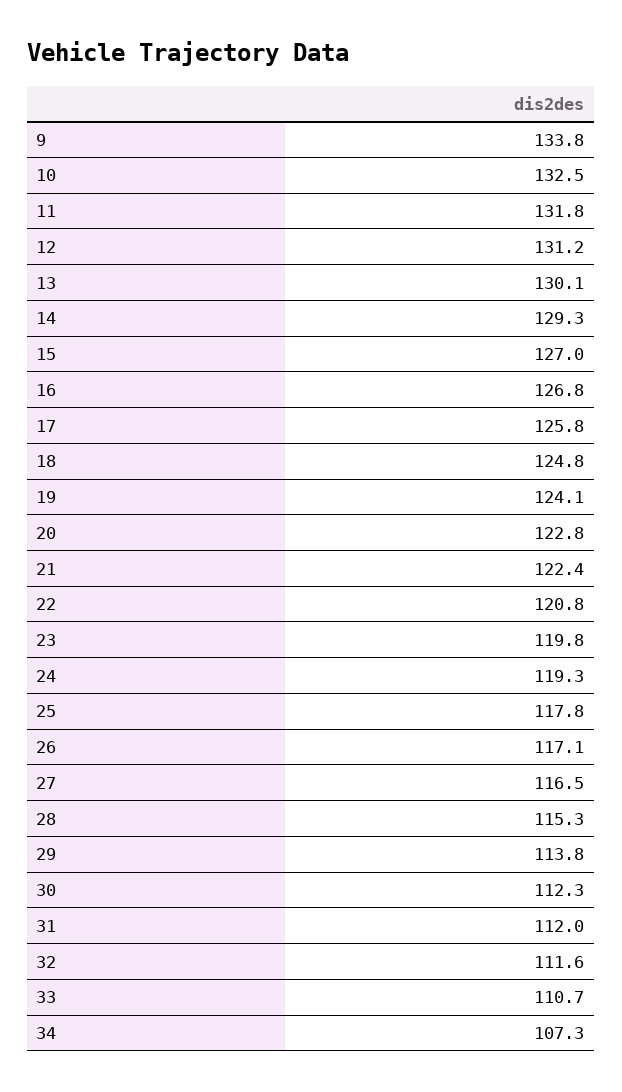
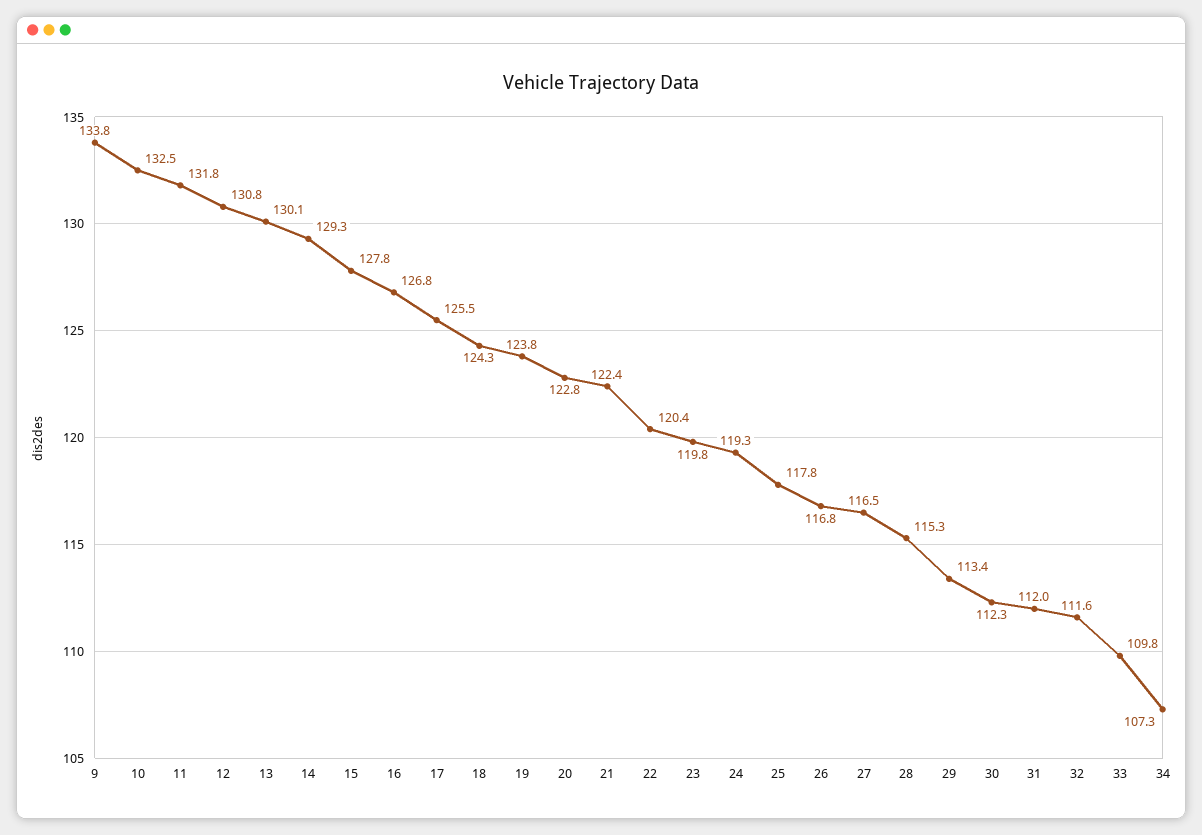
12: 131.2 -> 130.8
15: 127 -> 127.8
17: 125.8 -> 125.5
18: 124.8 -> 124.3
19: 124.1 -> 123.8
22: 120.8 -> 120.4
26: 117.1 -> 116.8
29: 113.8 -> 113.4
33: 110.7 -> 109.8

